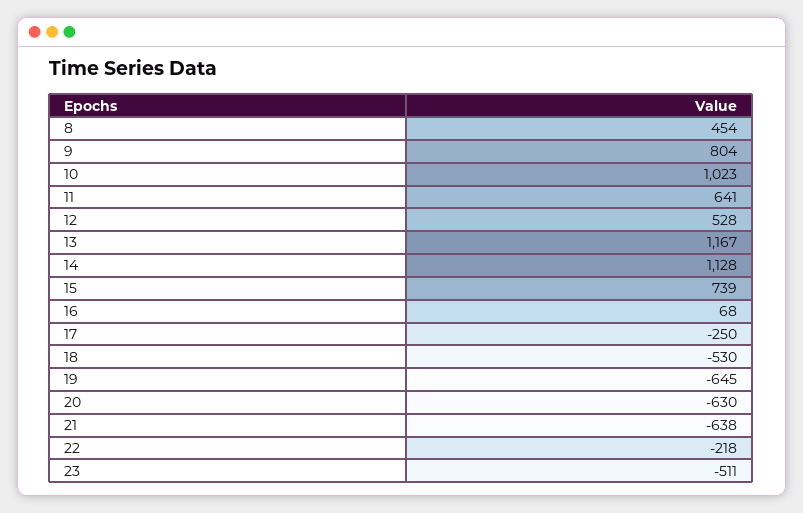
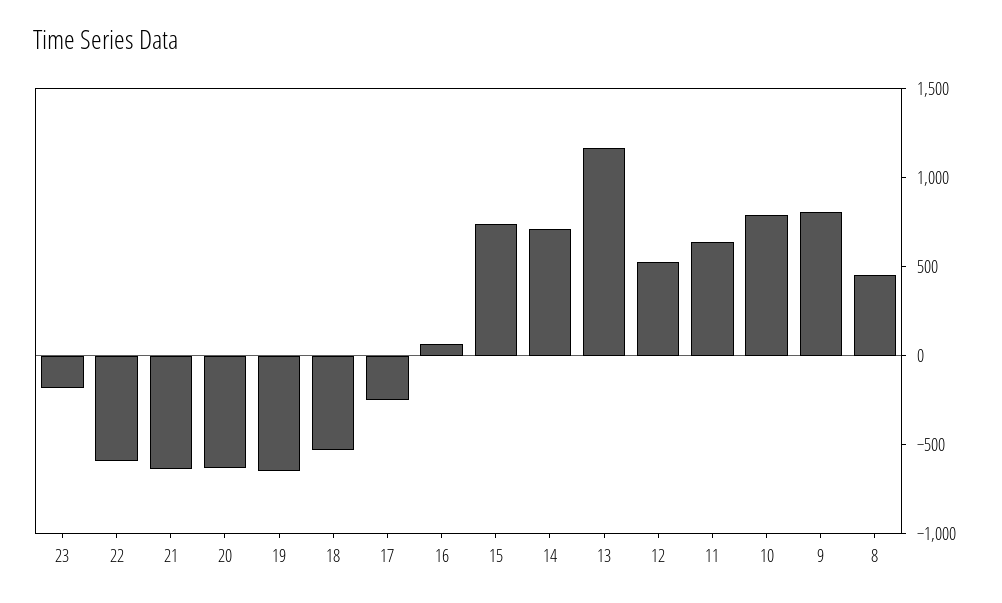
10: 1023 -> 800
14: 1128 -> 700
22: -218 -> -600
23: -511 -> -200

